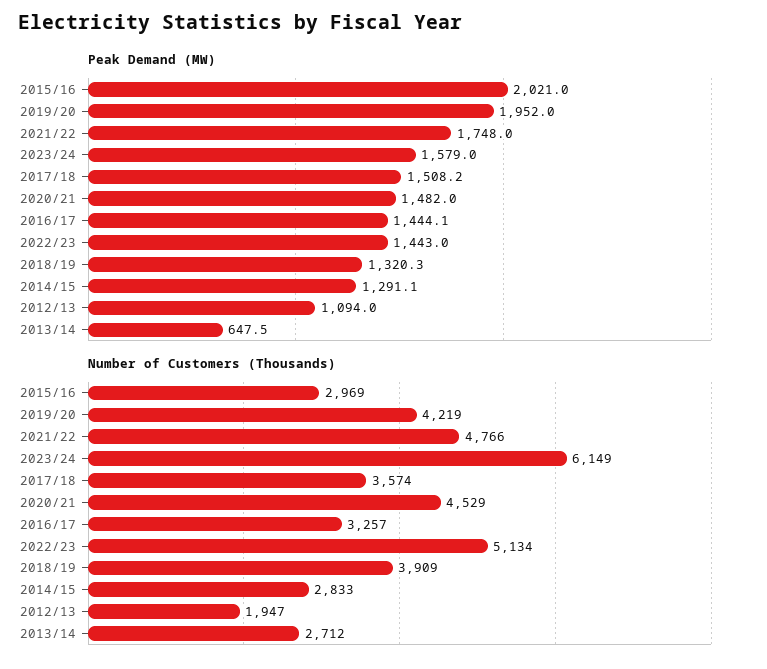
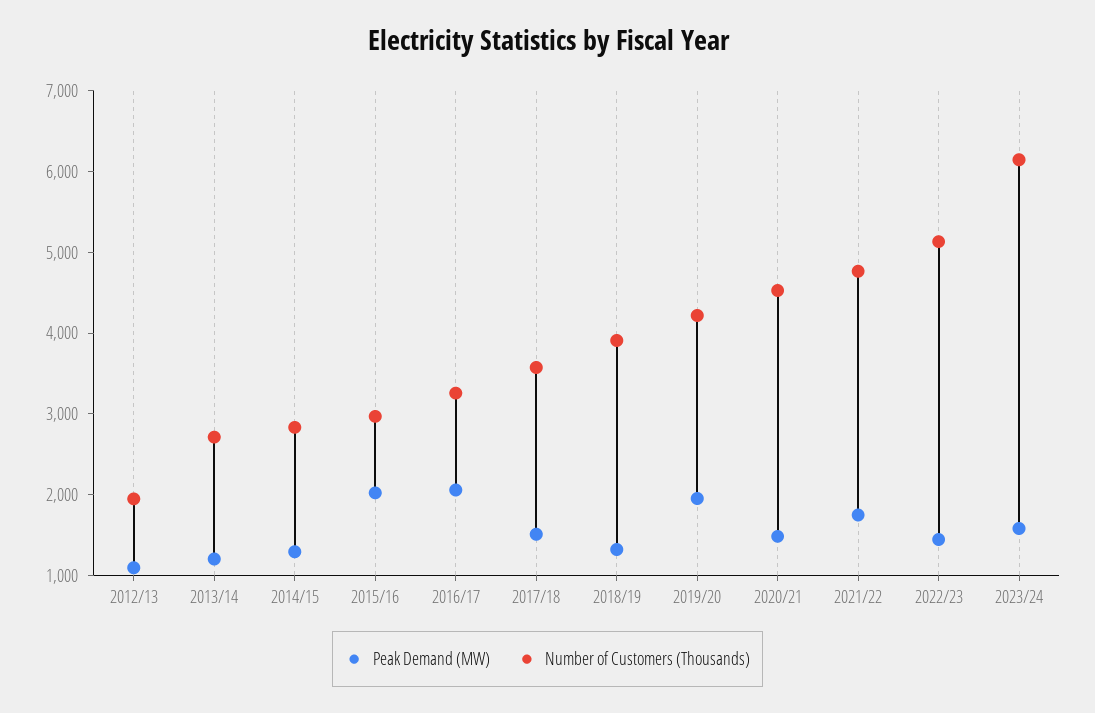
Peak Demand (MW), 2016/17: 1444.1 -> 2000
Peak Demand (MW), 2013/14: 647.5 -> 1200

